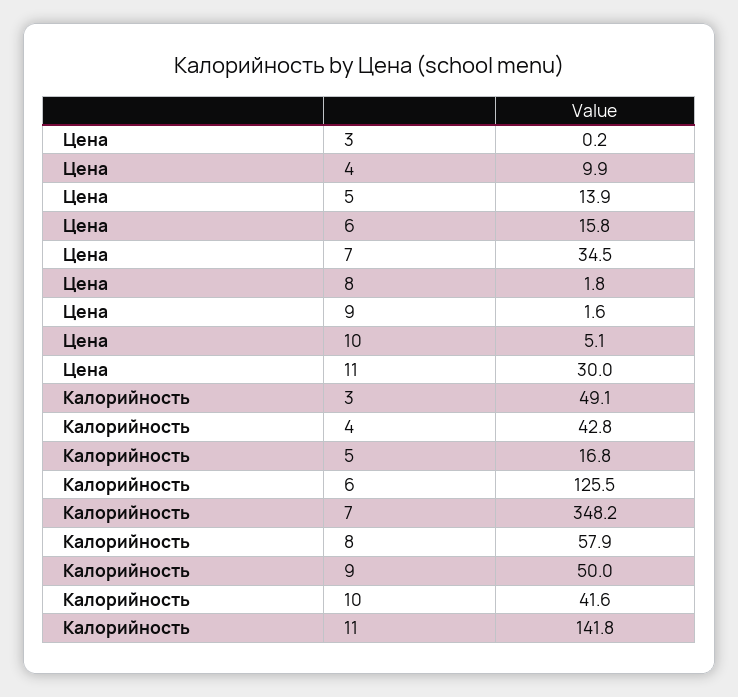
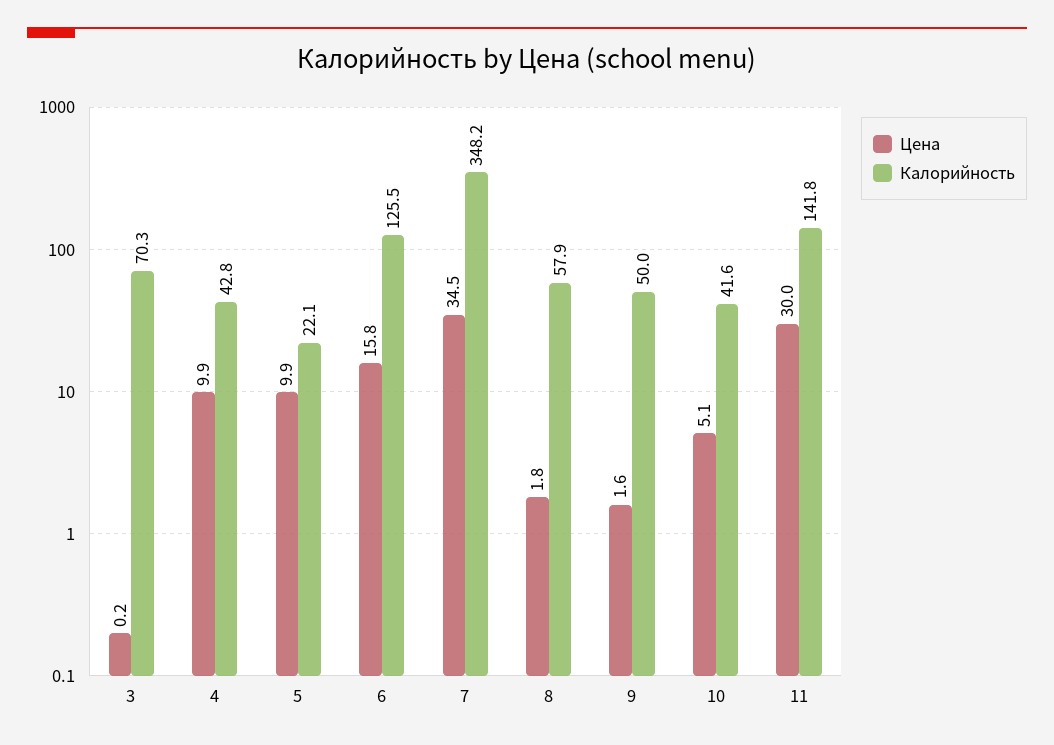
Цена, 5: 13.9 -> 9.9
Калорийность, 3: 49.1 -> 70.3
Калорийность, 5: 16.8 -> 22.1

